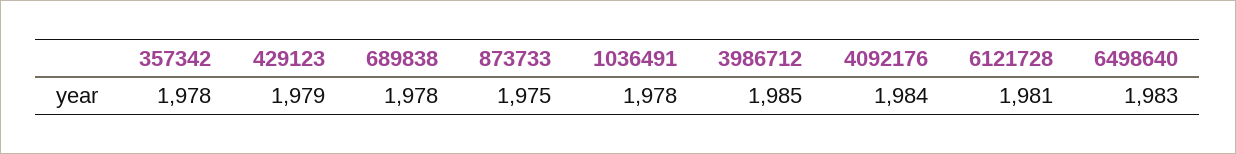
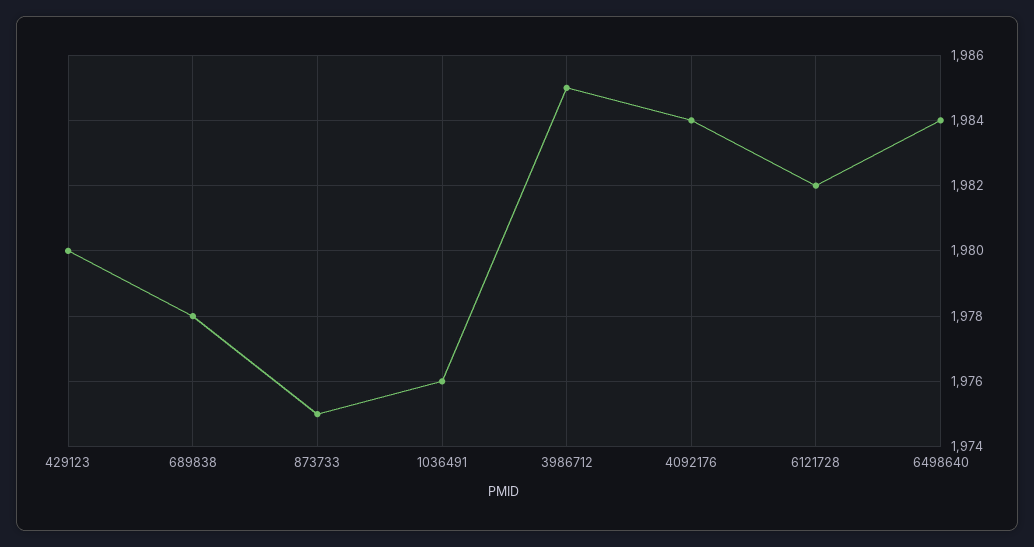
357342: 1978 -> none
429123: 1979 -> 1980
1036491: 1978 -> 1976
6121728: 1981 -> 1982
6498640: 1983 -> 1984

